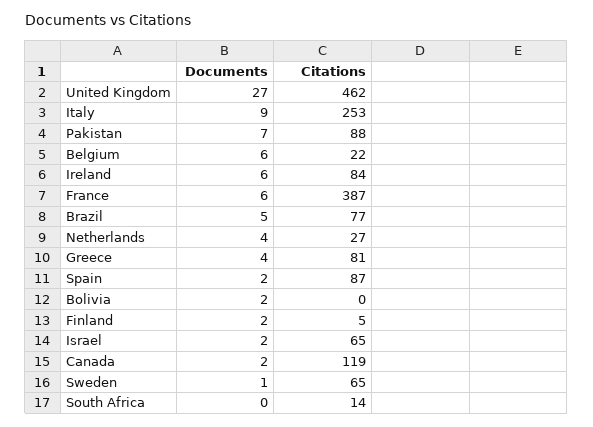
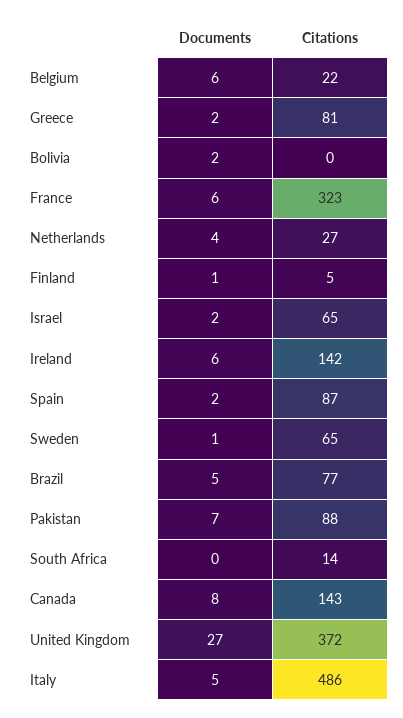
Citations, United Kingdom: 462 -> 372
Documents, Italy: 9 -> 5
Citations, Italy: 253 -> 486
Citations, Ireland: 84 -> 142
Citations, France: 387 -> 323
Documents, Greece: 4 -> 2
Documents, Finland: 2 -> 1
Documents, Canada: 2 -> 8
Citations, Canada: 119 -> 143

